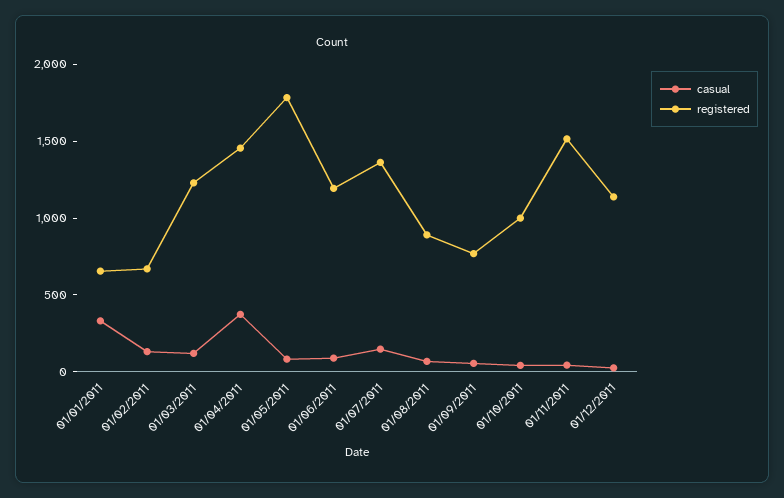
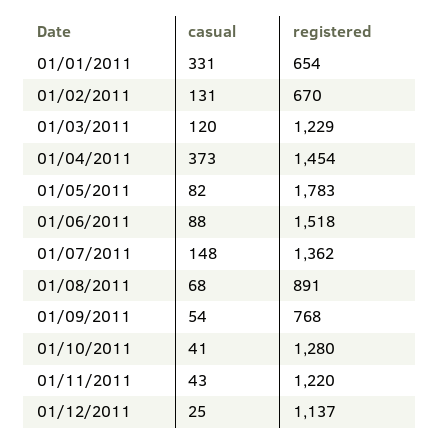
registered, 01/06/2011: 1200 -> 1518
registered, 01/10/2011: 1000 -> 1280
registered, 01/11/2011: 1500 -> 1220

